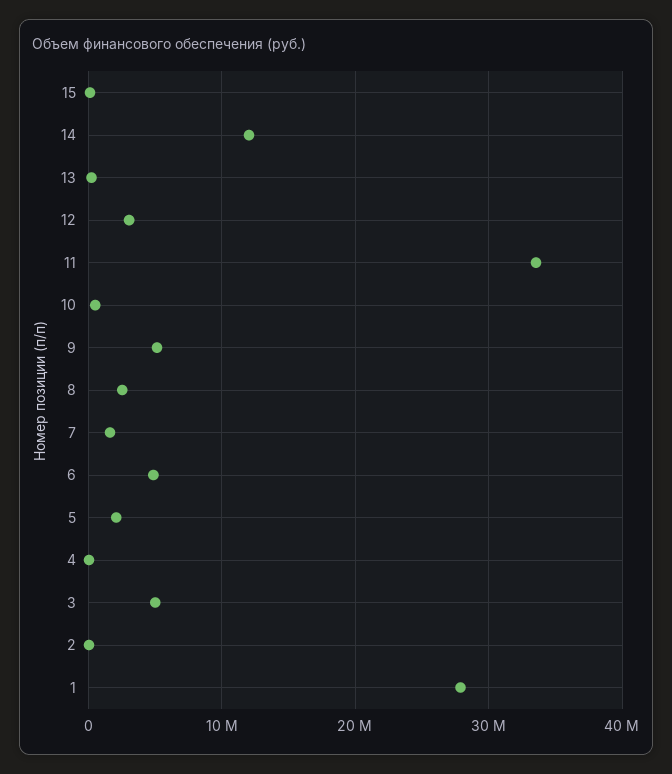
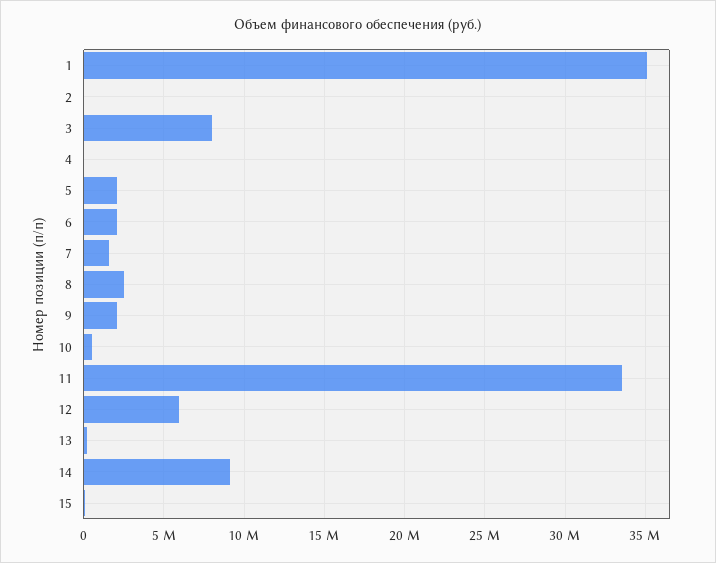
14: 12000000 -> 9000000
12: 3000000 -> 6000000
9: 5000000 -> 2000000
6: 5000000 -> 2000000
3: 5000000 -> 8000000
1: 28000000 -> 35000000

